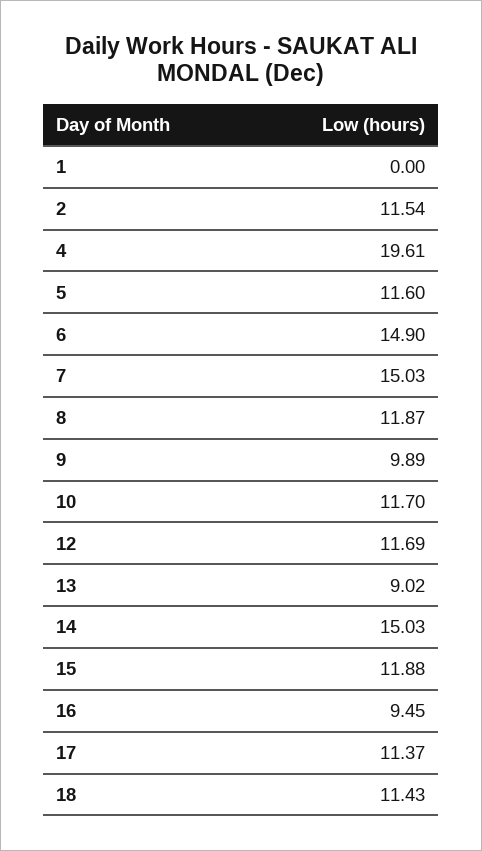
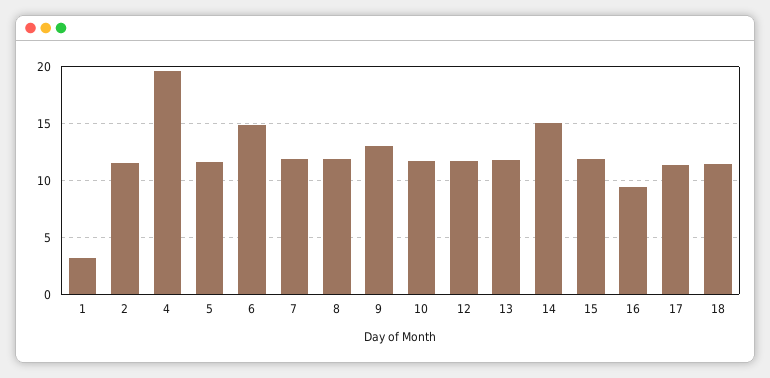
1: 0 -> 3
7: 15.03 -> 12
9: 9.89 -> 13
13: 9.02 -> 12

